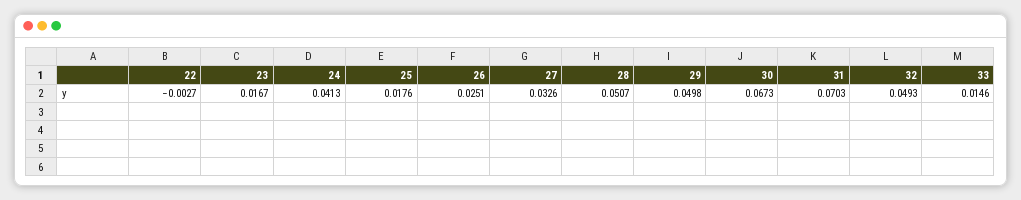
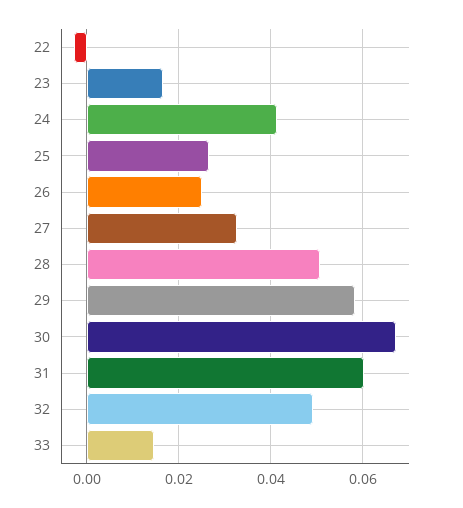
25: 0.0176 -> 0.026
29: 0.0498 -> 0.058
31: 0.0703 -> 0.06

